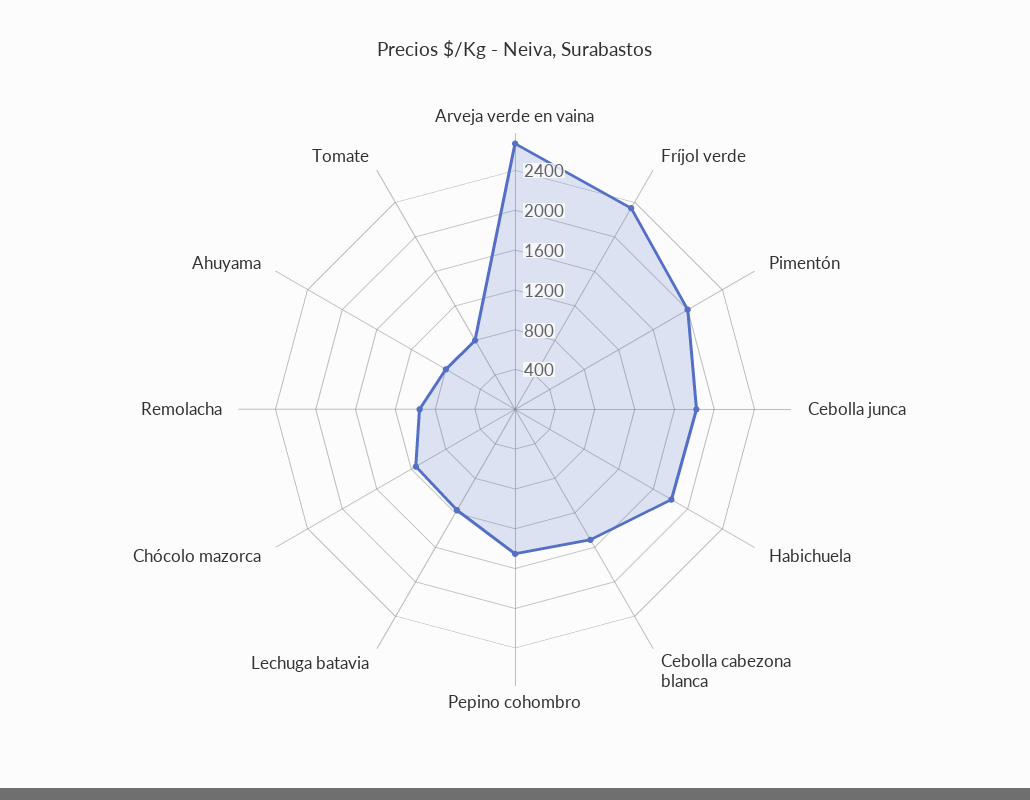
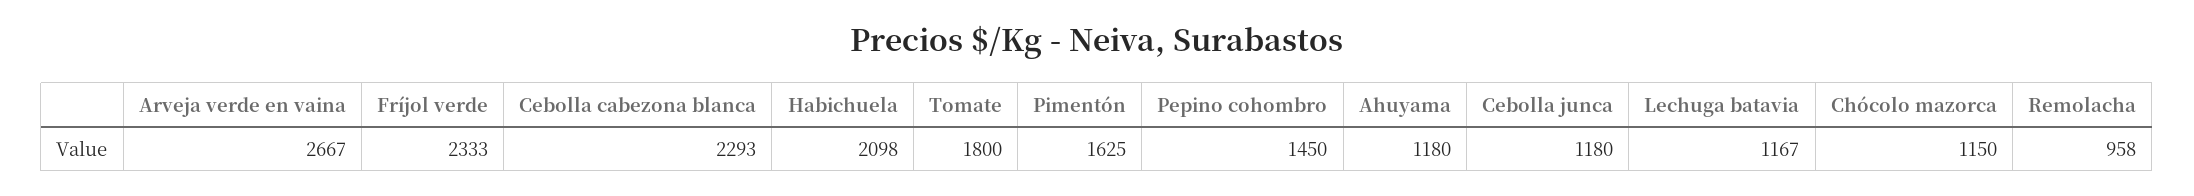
Pimentón: 2000 -> 1625
Cebolla junca: 1800 -> 1180
Habichuela: 1800 -> 2098
Cebolla cabezona blanca: 1500 -> 2293
Ahuyama: 800 -> 1180
Tomate: 800 -> 1800

